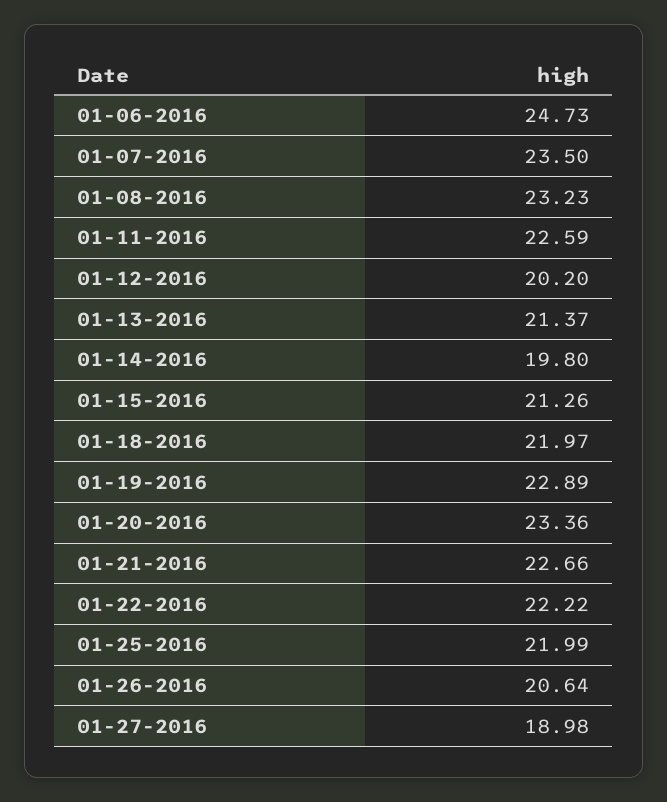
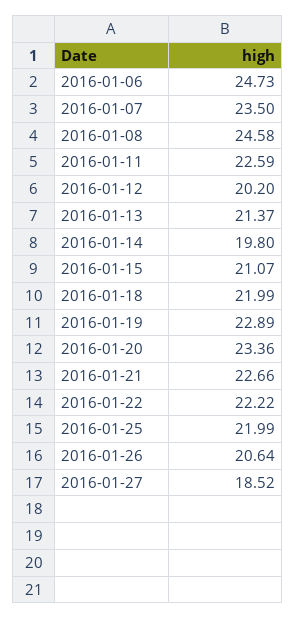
01-08-2016: 23.23 -> 24.58
01-15-2016: 21.26 -> 21.07
01-18-2016: 21.97 -> 21.99
01-27-2016: 18.98 -> 18.52

